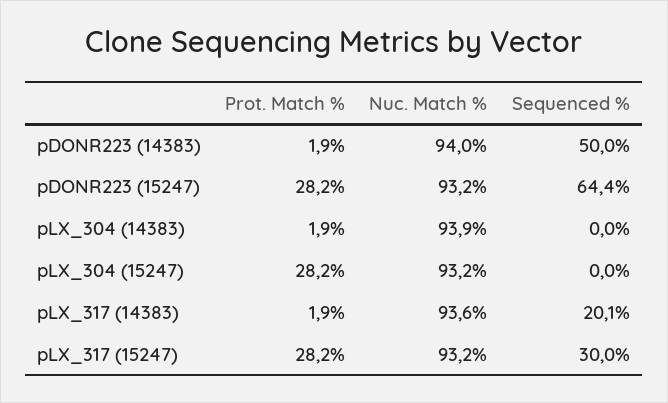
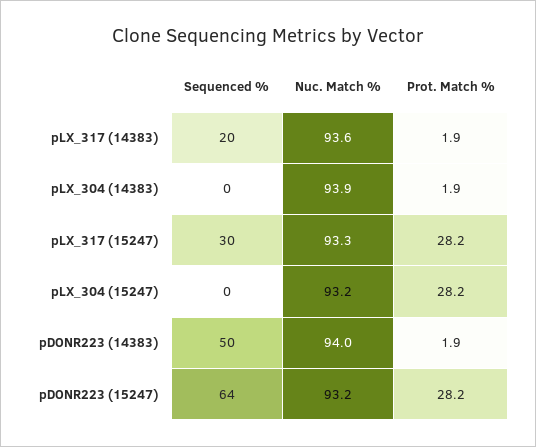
Nuc. Match %, pLX_317 (15247): 93.2 -> 93.3

